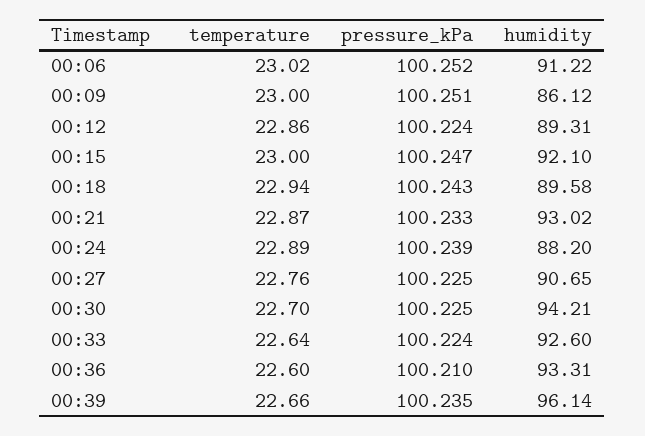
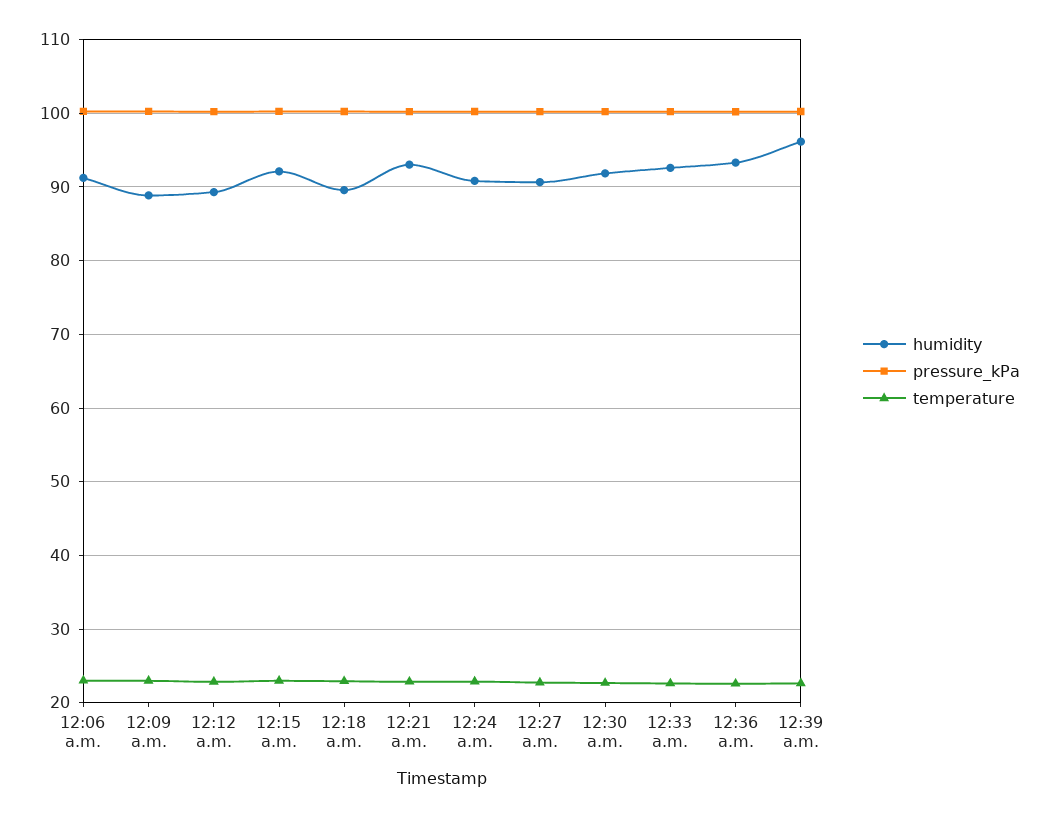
humidity, 00:09: 86.12 -> 89
humidity, 00:24: 88.2 -> 91
humidity, 00:30: 94.21 -> 92

